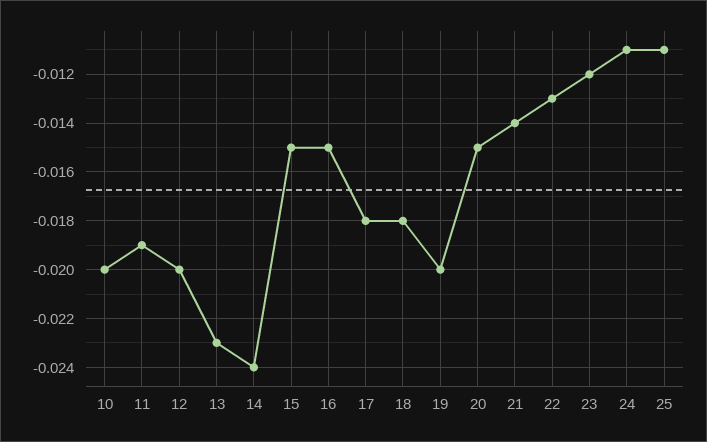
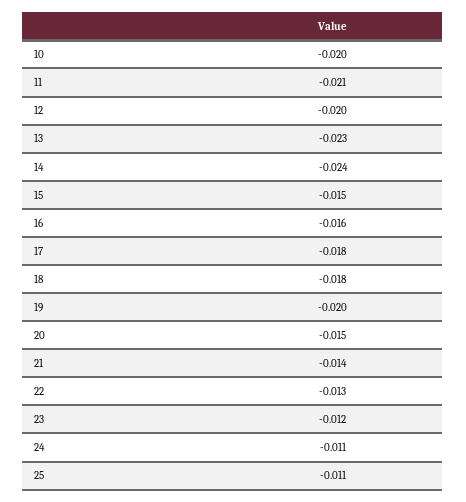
11: -0.019 -> -0.021
16: -0.015 -> -0.016

